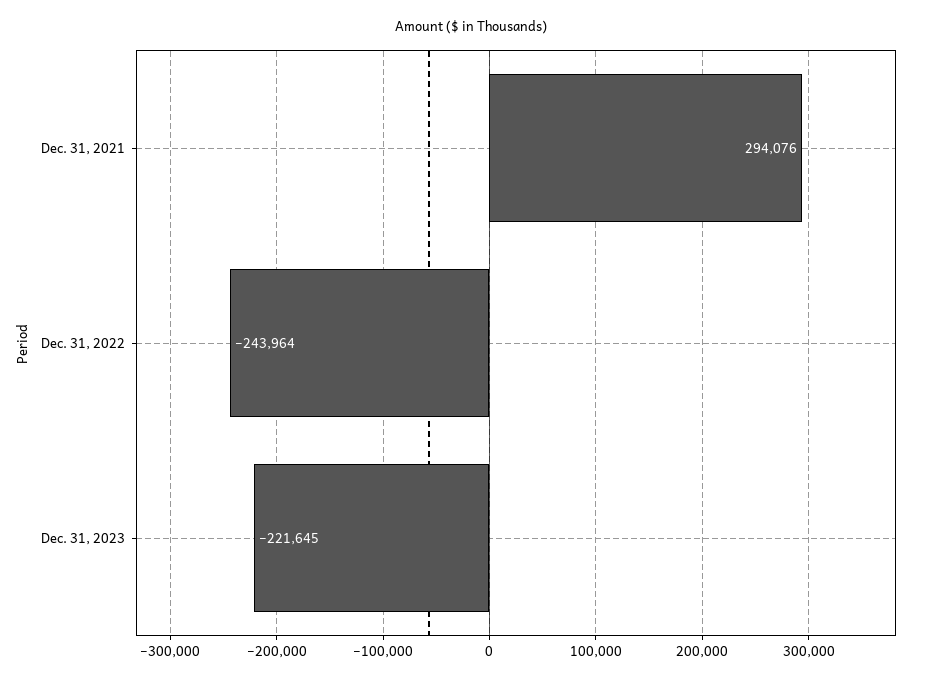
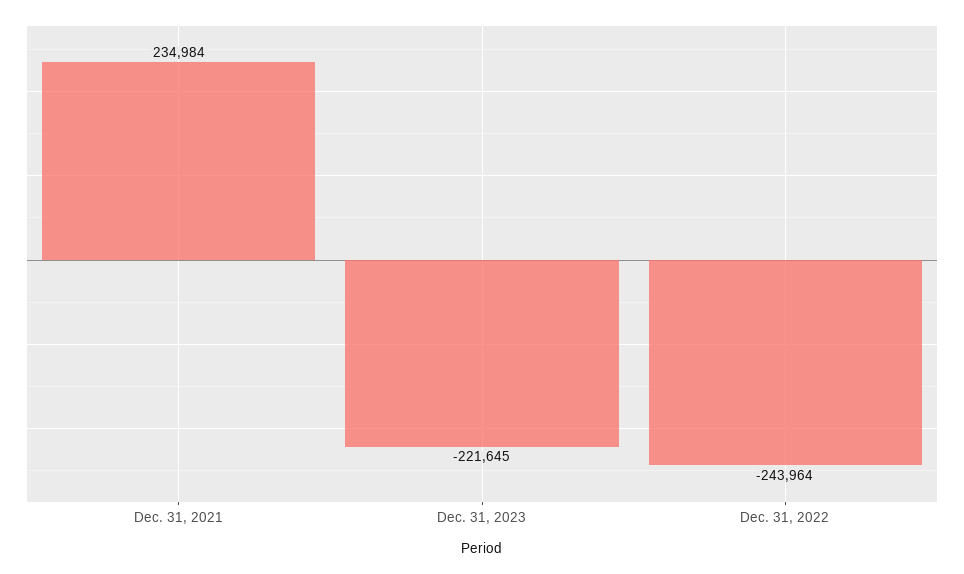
Dec. 31, 2021: 294076 -> 234984

